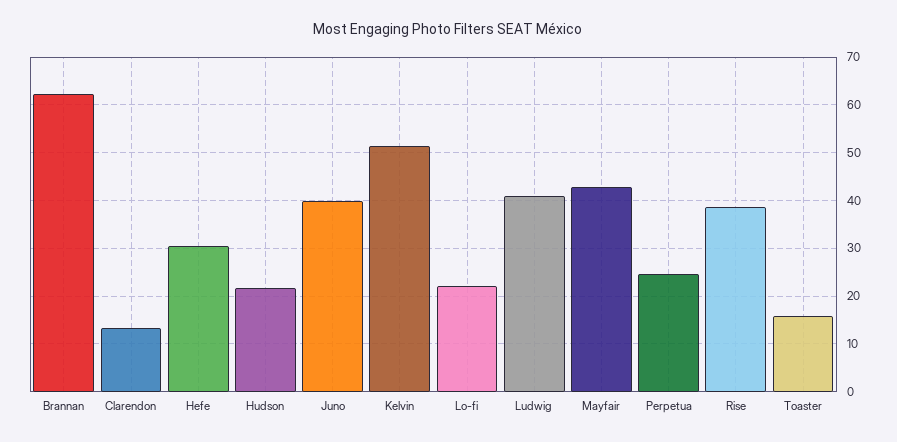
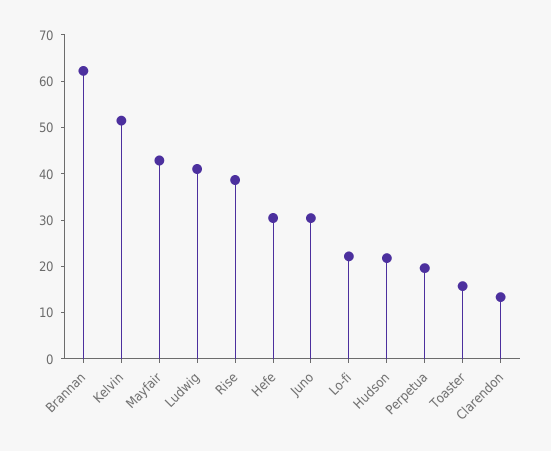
Juno: 40 -> 30
Perpetua: 24 -> 20

